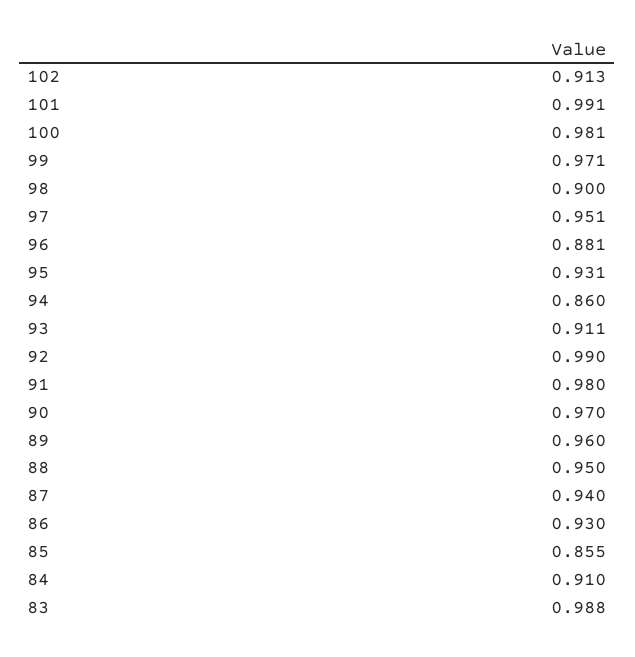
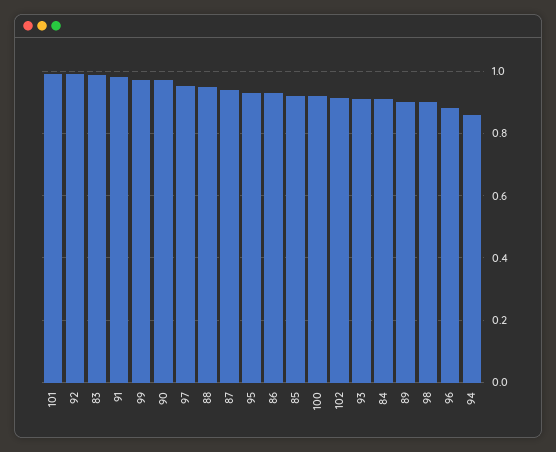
100: 0.981 -> 0.92
89: 0.96 -> 0.9
85: 0.855 -> 0.92

